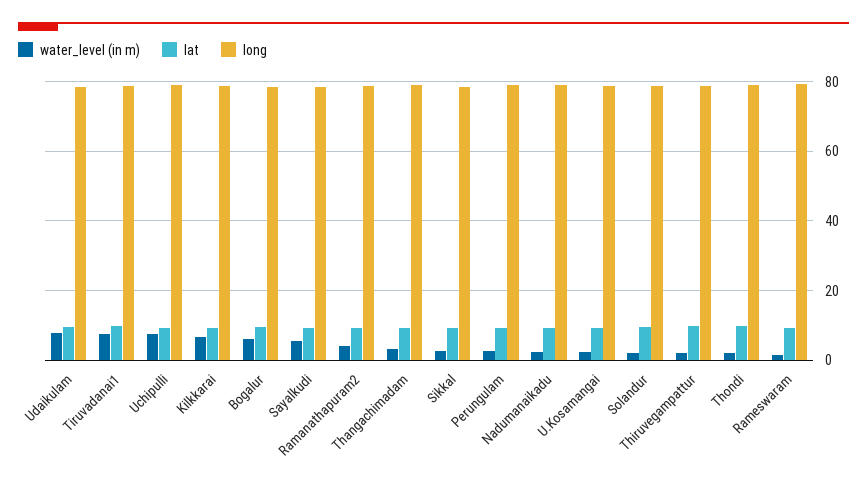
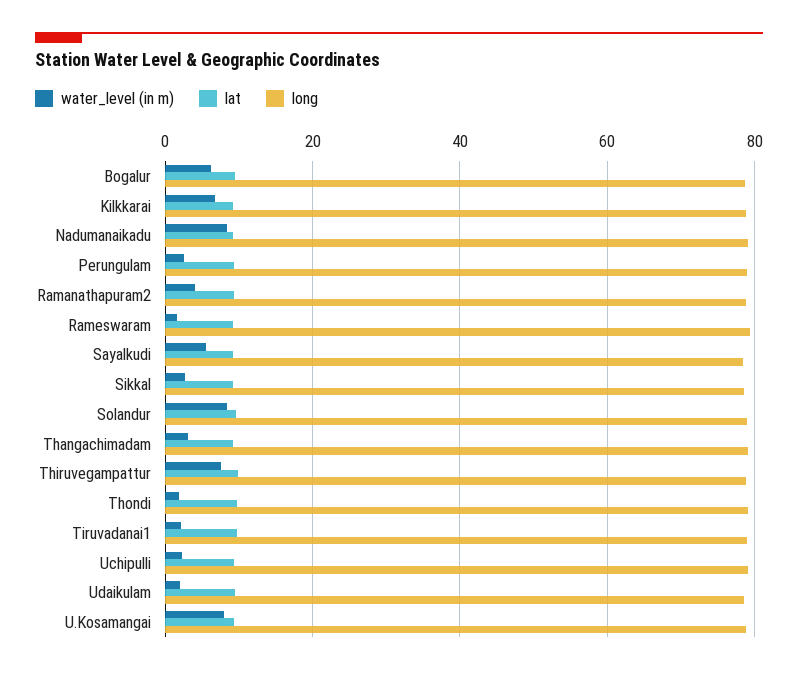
water_level (in m), Udaikulam: 8 -> 2
water_level (in m), Tiruvadanai1: 8 -> 2
water_level (in m), Uchipulli: 8 -> 2
water_level (in m), Nadumanaikadu: 2 -> 8
water_level (in m), U.Kosamangai: 2 -> 8
water_level (in m), Solandur: 2 -> 8
water_level (in m), Thiruvegampattur: 2 -> 8

